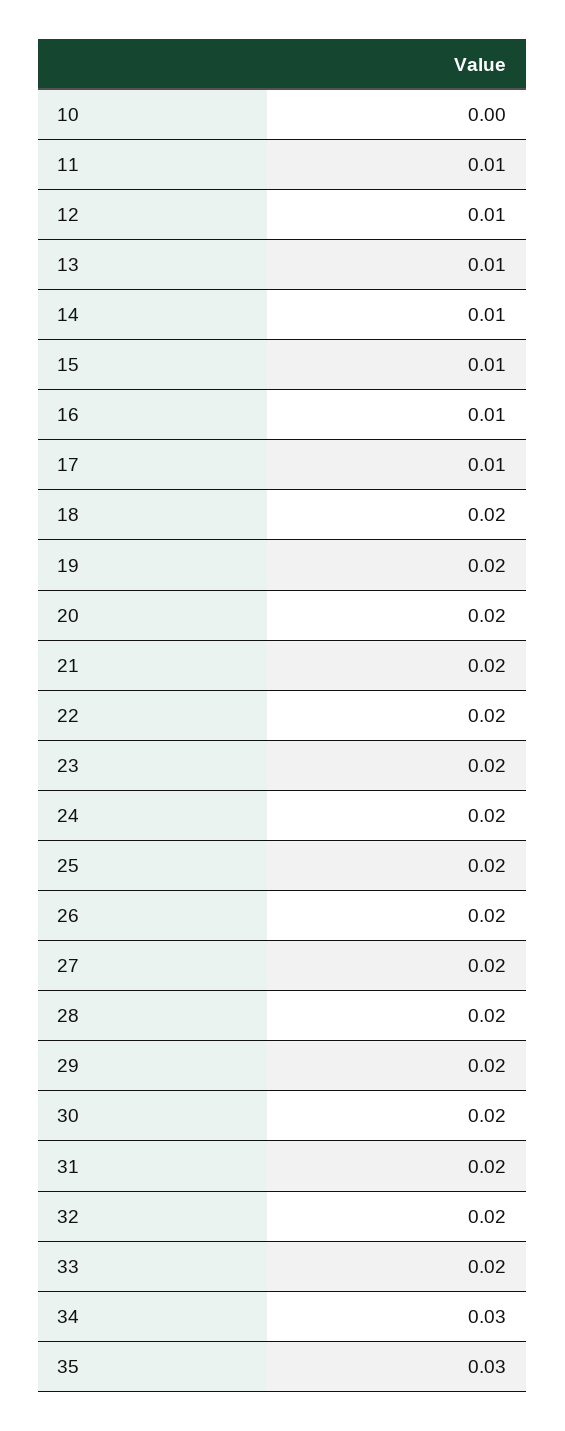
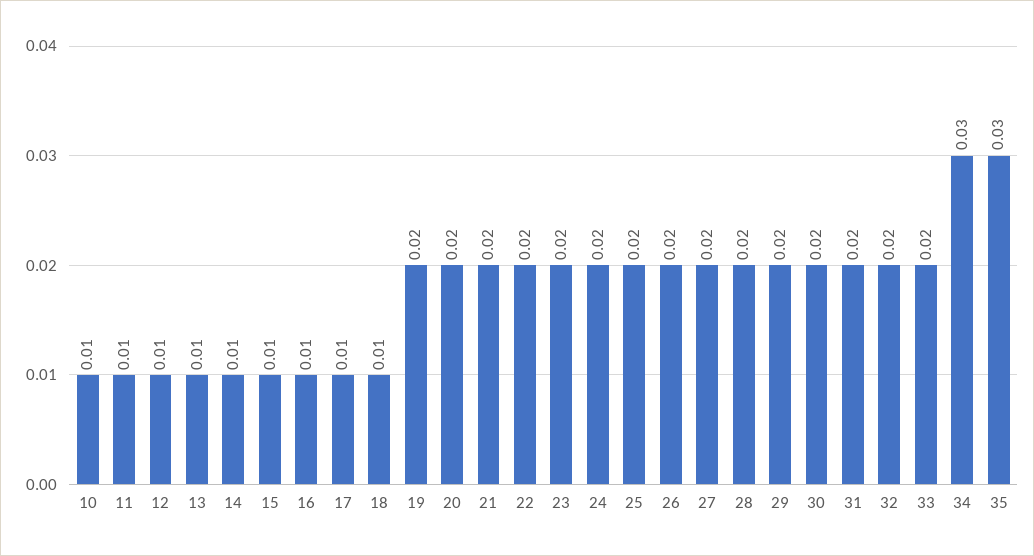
10: 0 -> 0.01
18: 0.02 -> 0.01

